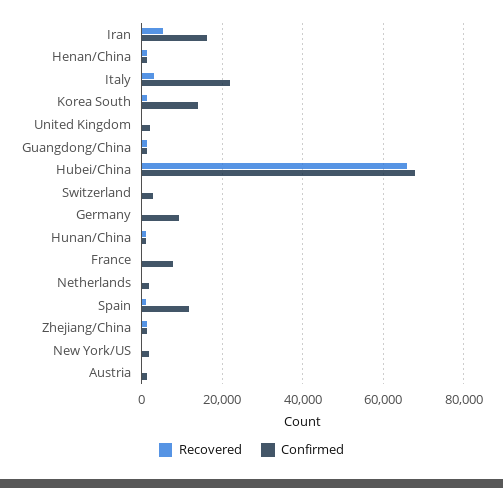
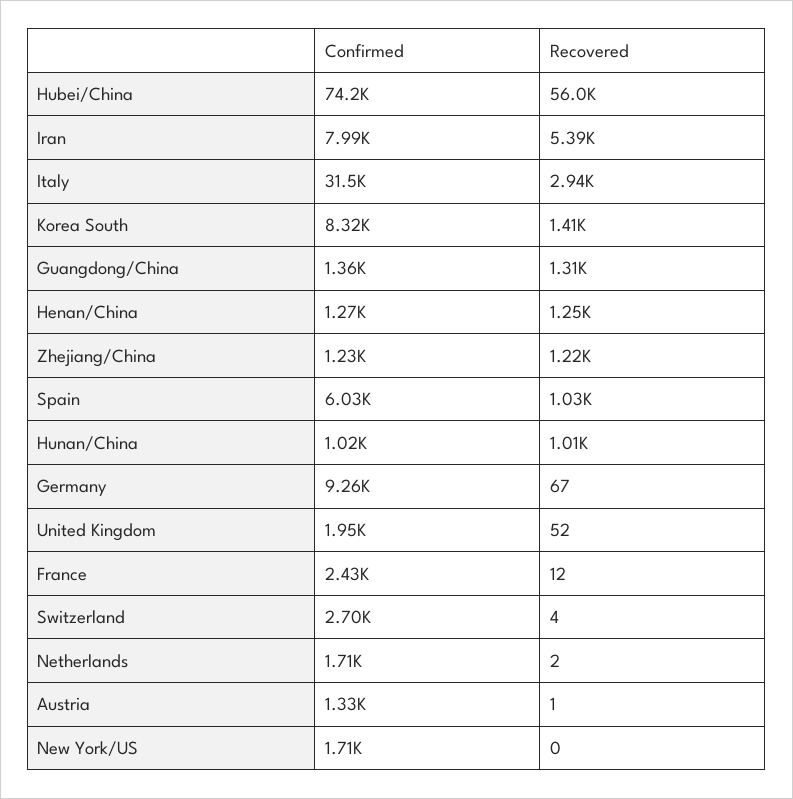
Confirmed, Iran: 16000 -> 7990
Confirmed, Italy: 22000 -> 31500
Confirmed, Korea South: 14000 -> 8320
Recovered, Hubei/China: 66000 -> 56000
Confirmed, Hubei/China: 68000 -> 74200
Confirmed, France: 8000 -> 2430
Confirmed, Spain: 12000 -> 6030

